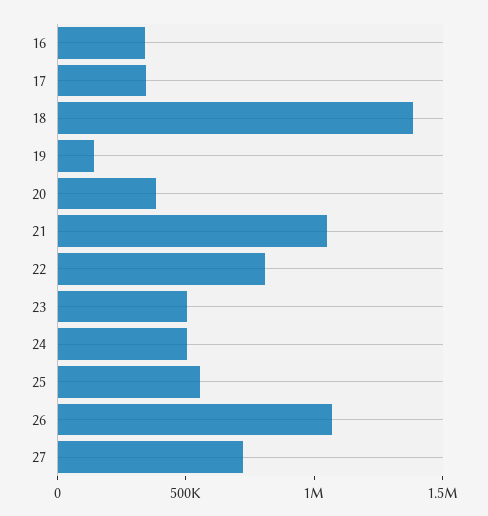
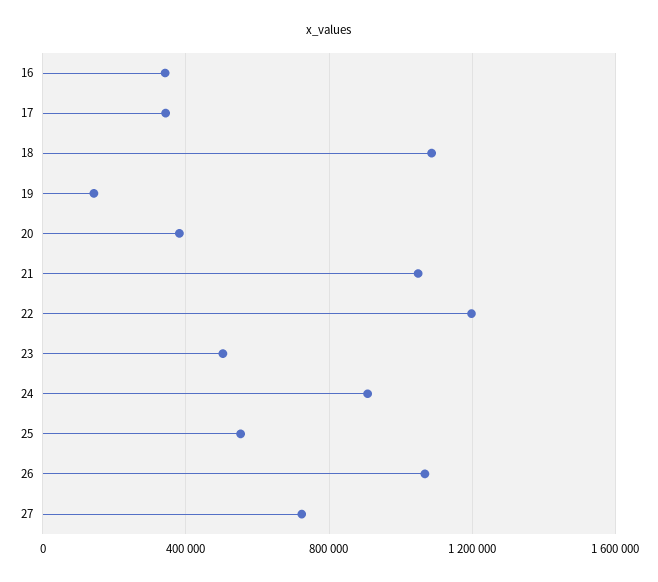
18: 1400000 -> 1100000
22: 800000 -> 1200000
24: 500000 -> 900000

